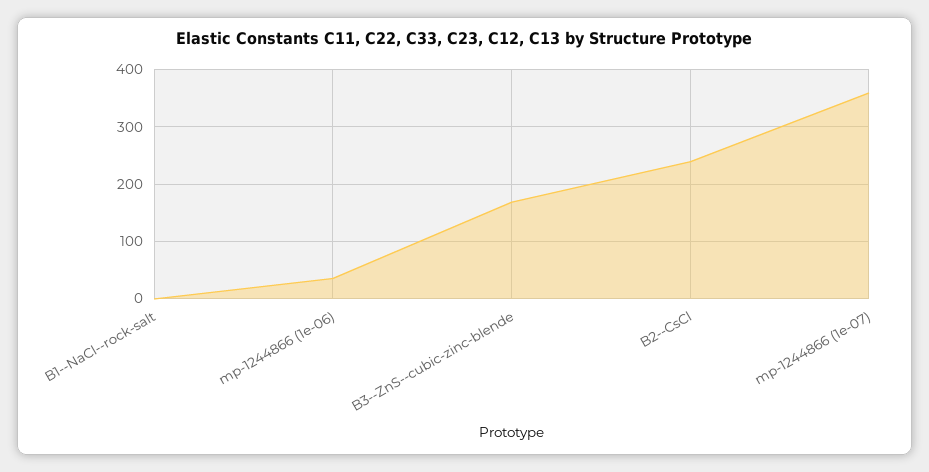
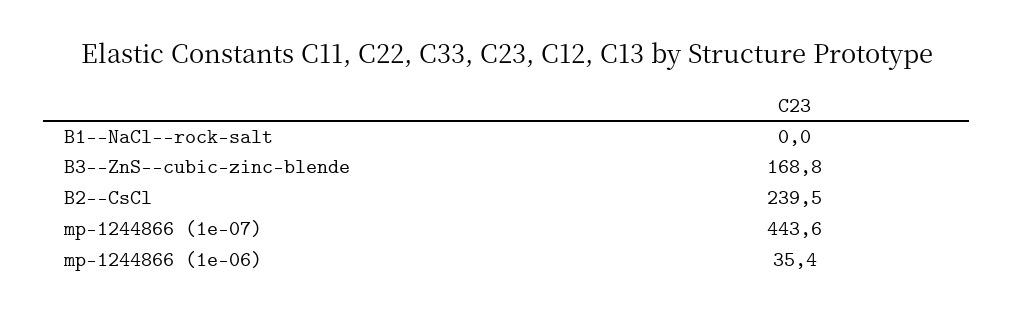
mp-1244866 (1e-07): 360 -> 443.6

